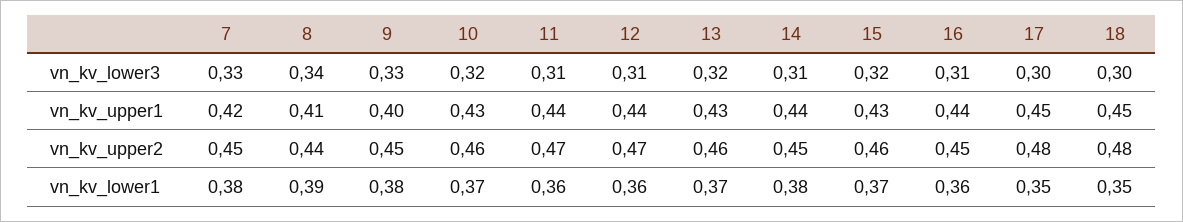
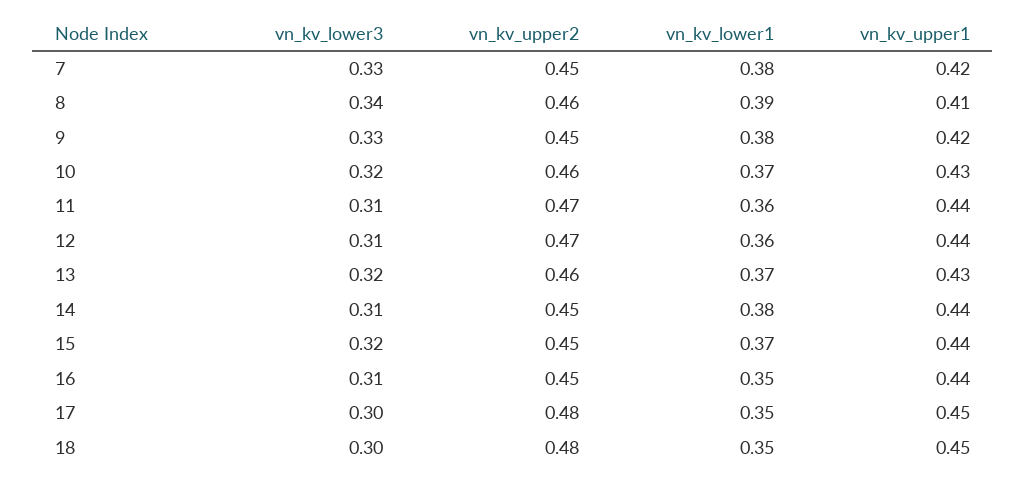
9, vn_kv_upper1: 0.4 -> 0.42
15, vn_kv_upper1: 0.43 -> 0.44
8, vn_kv_upper2: 0.44 -> 0.46
15, vn_kv_upper2: 0.46 -> 0.45
16, vn_kv_lower1: 0.36 -> 0.35

